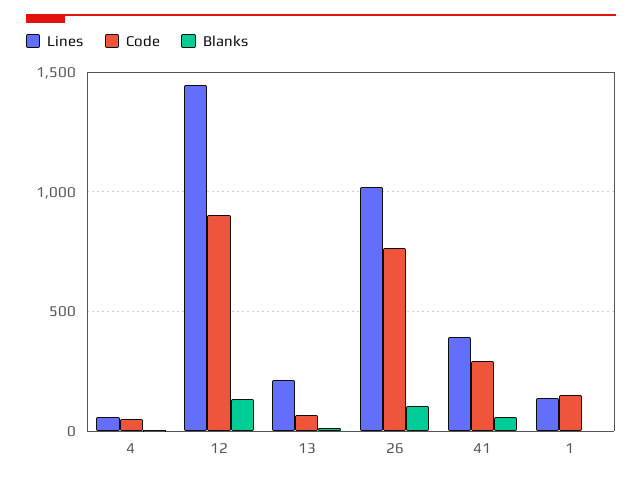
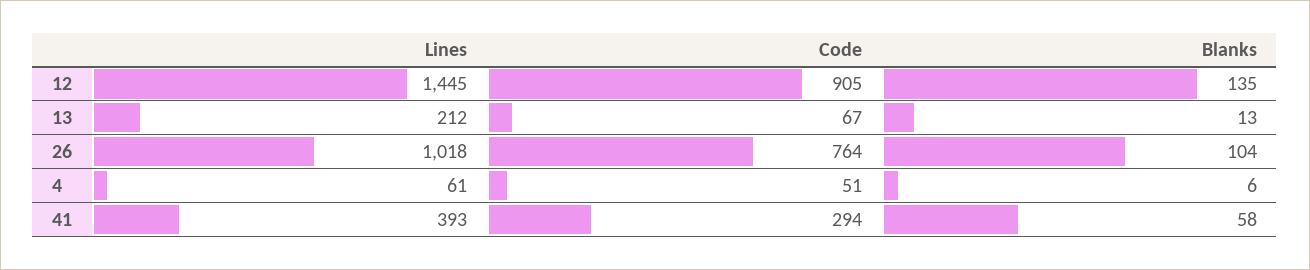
Lines, 1: 150 -> none
Code, 1: 150 -> none
Blanks, 1: 0 -> none

